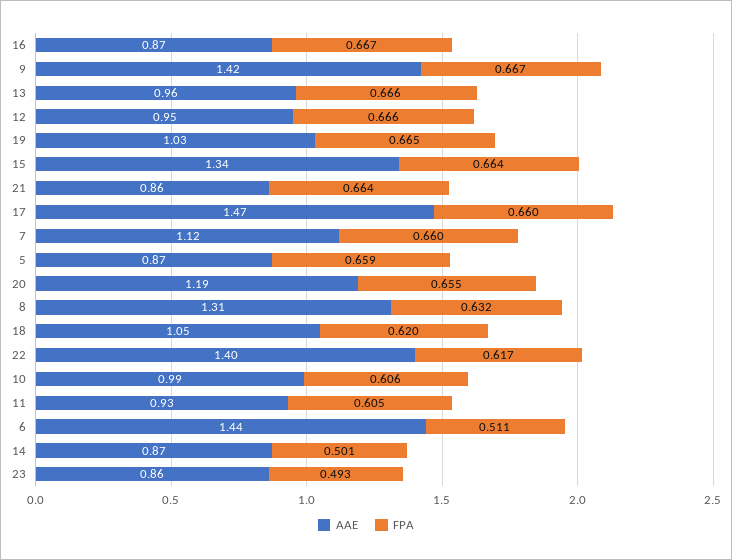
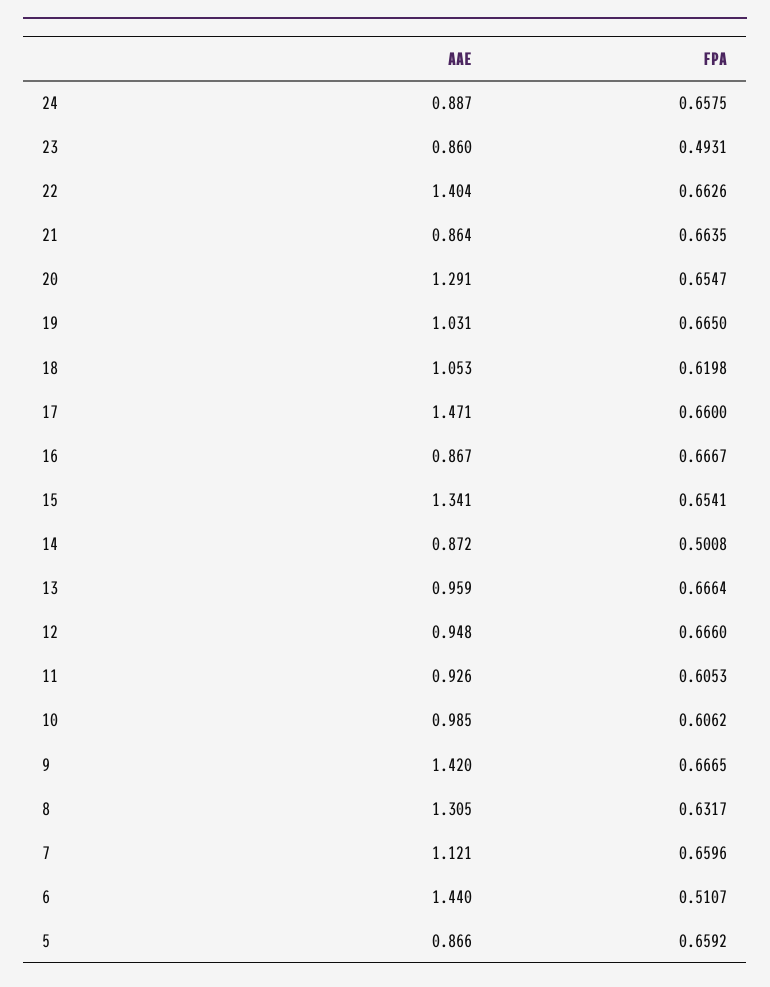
FPA, 15: 0.664 -> 0.6541
AAE, 20: 1.19 -> 1.291
FPA, 22: 0.617 -> 0.6626
AAE, 24: none -> 0.887
FPA, 24: none -> 0.6575

